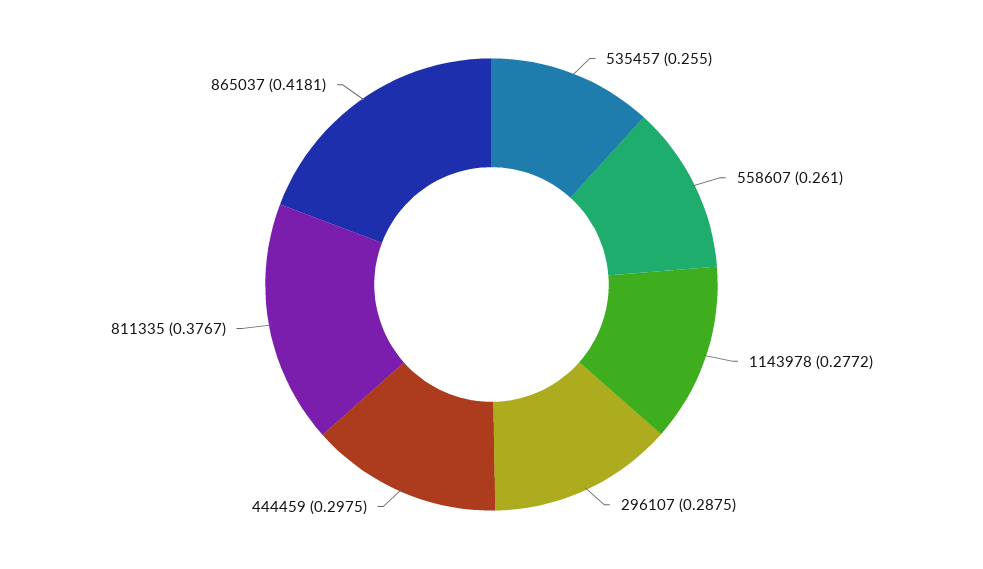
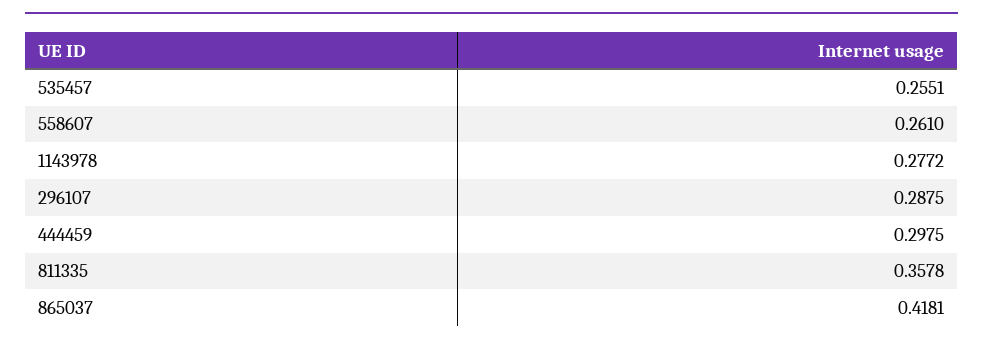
535457: 0.255 -> 0.2551
811335: 0.3767 -> 0.3578

